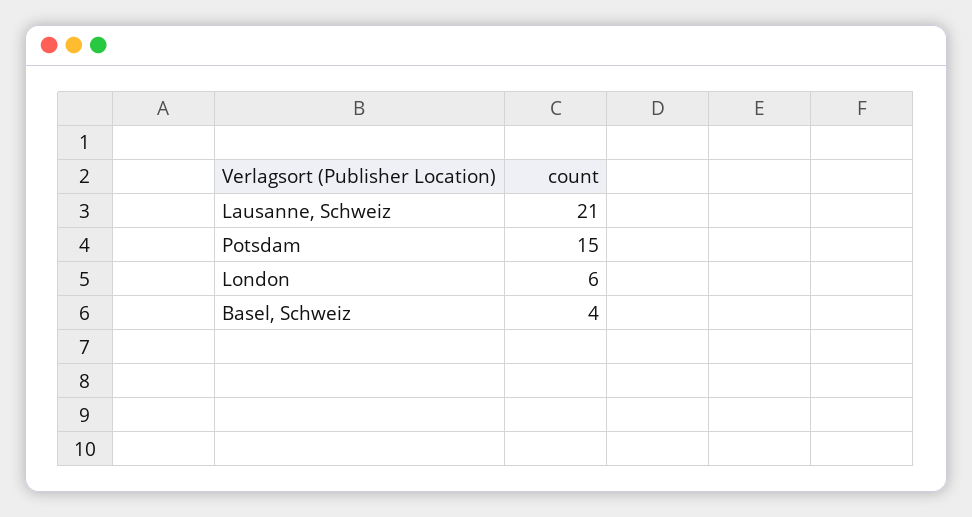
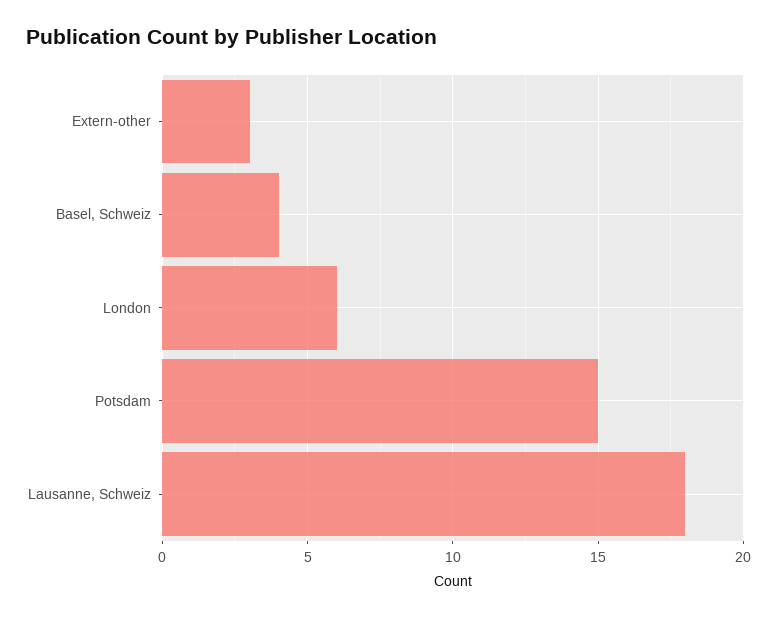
Lausanne, Schweiz: 21 -> 18
Extern-other: none -> 3

